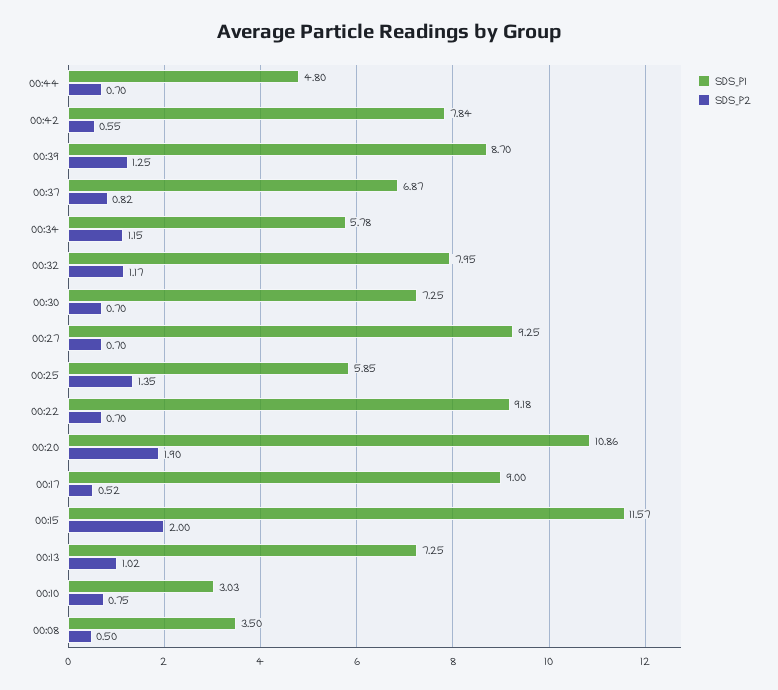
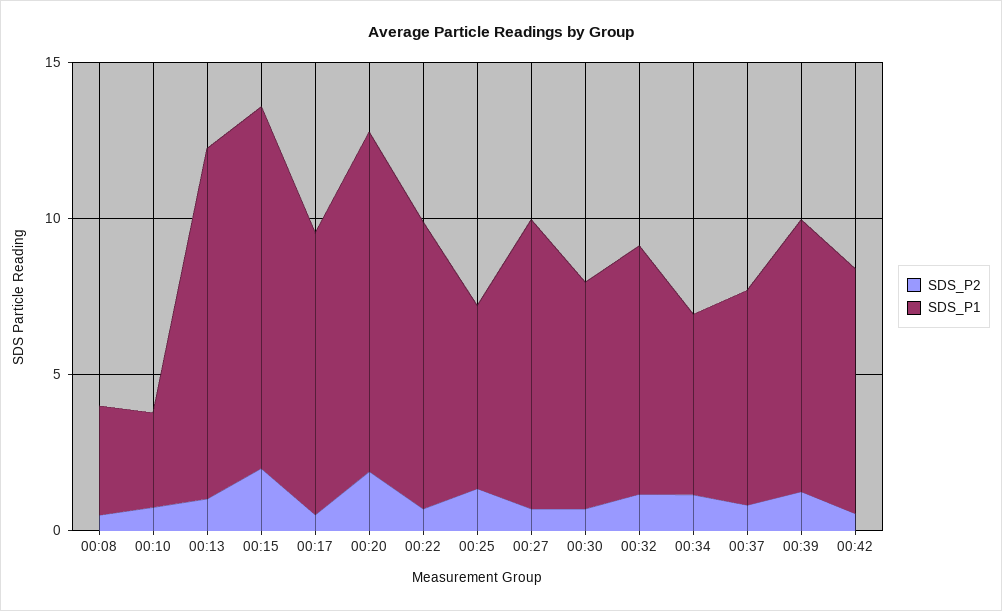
SDS_P1, 00:44: 4.8 -> none
SDS_P2, 00:44: 0.7 -> none
SDS_P1, 00:13: 7.25 -> 11

